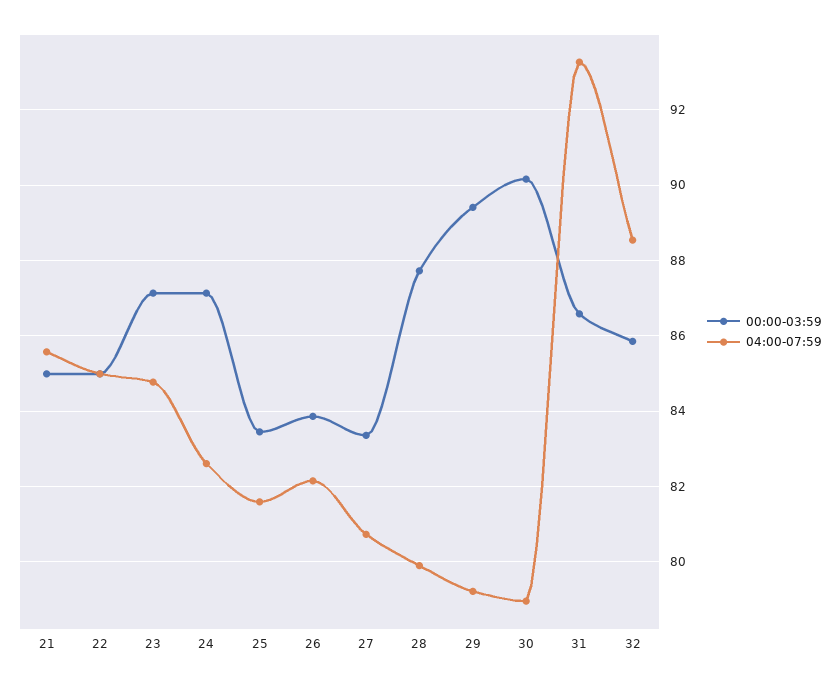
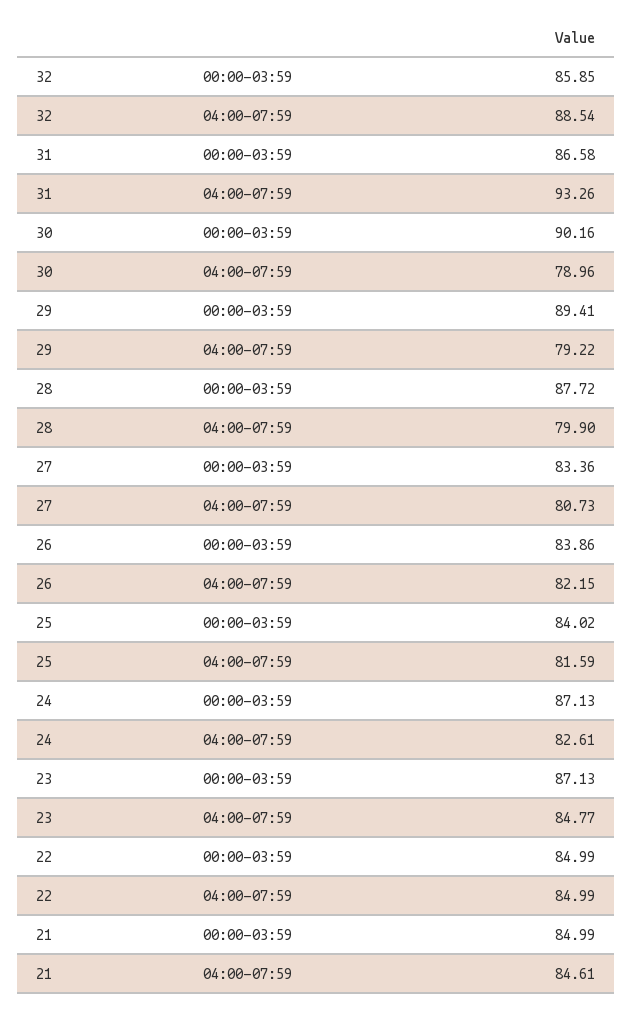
04:00-07:59, 21: 85.6 -> 84.61
00:00-03:59, 25: 83.4 -> 84.02

